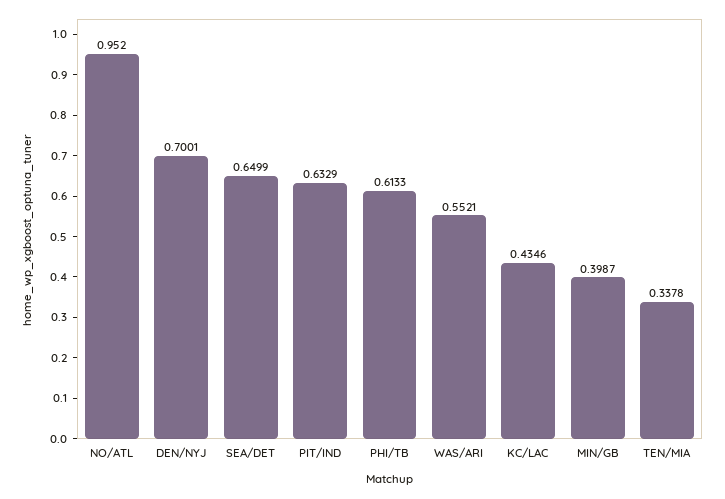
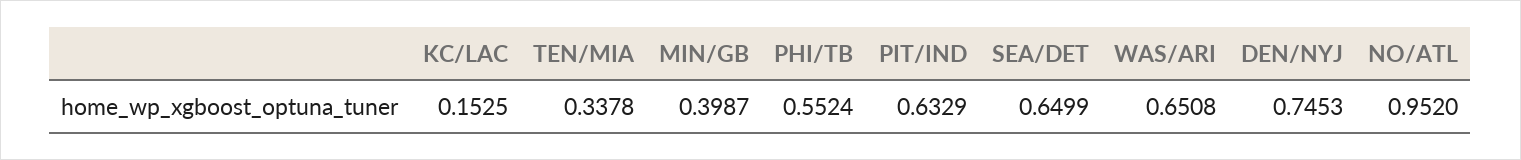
DEN/NYJ: 0.7001 -> 0.7453
PHI/TB: 0.6133 -> 0.5524
WAS/ARI: 0.5521 -> 0.6508
KC/LAC: 0.4346 -> 0.1525

